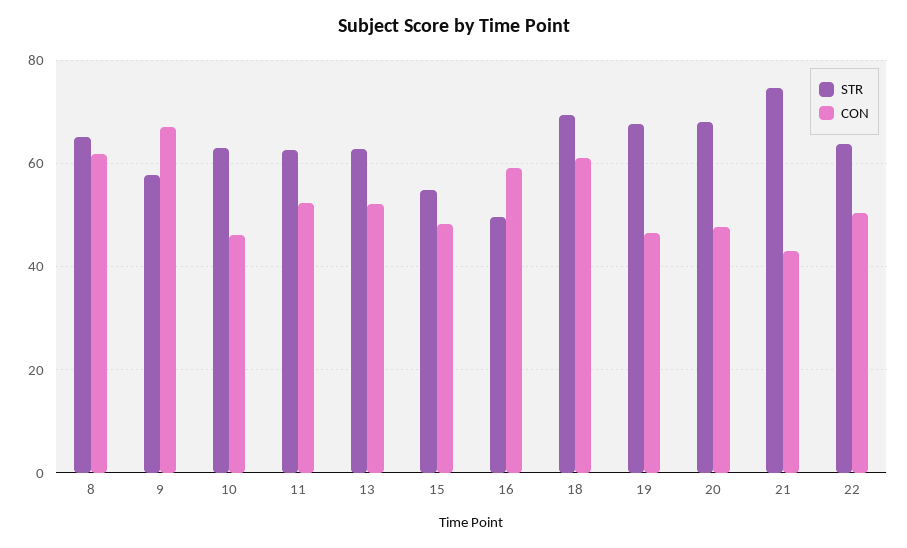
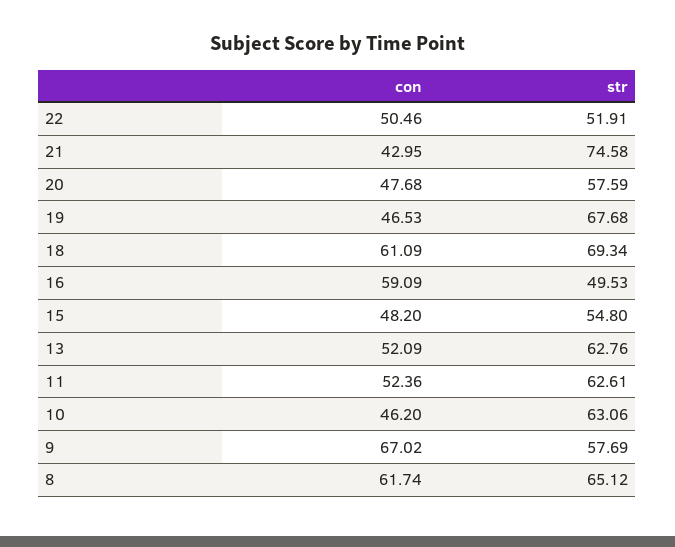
STR, 20: 68 -> 57.59
STR, 22: 64 -> 51.91

